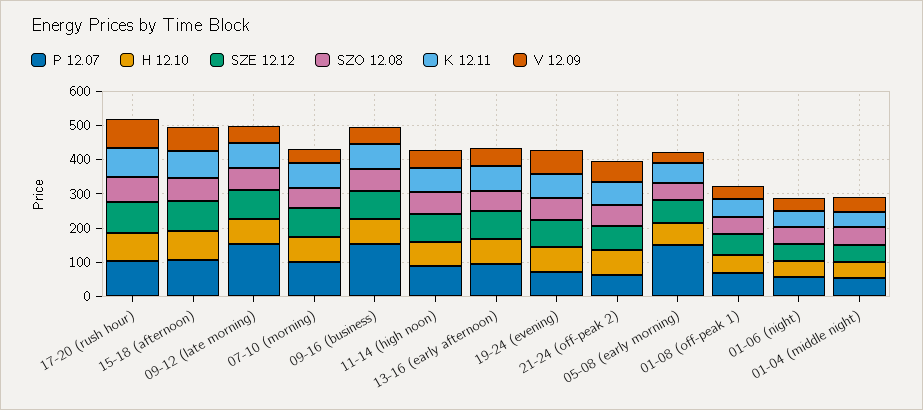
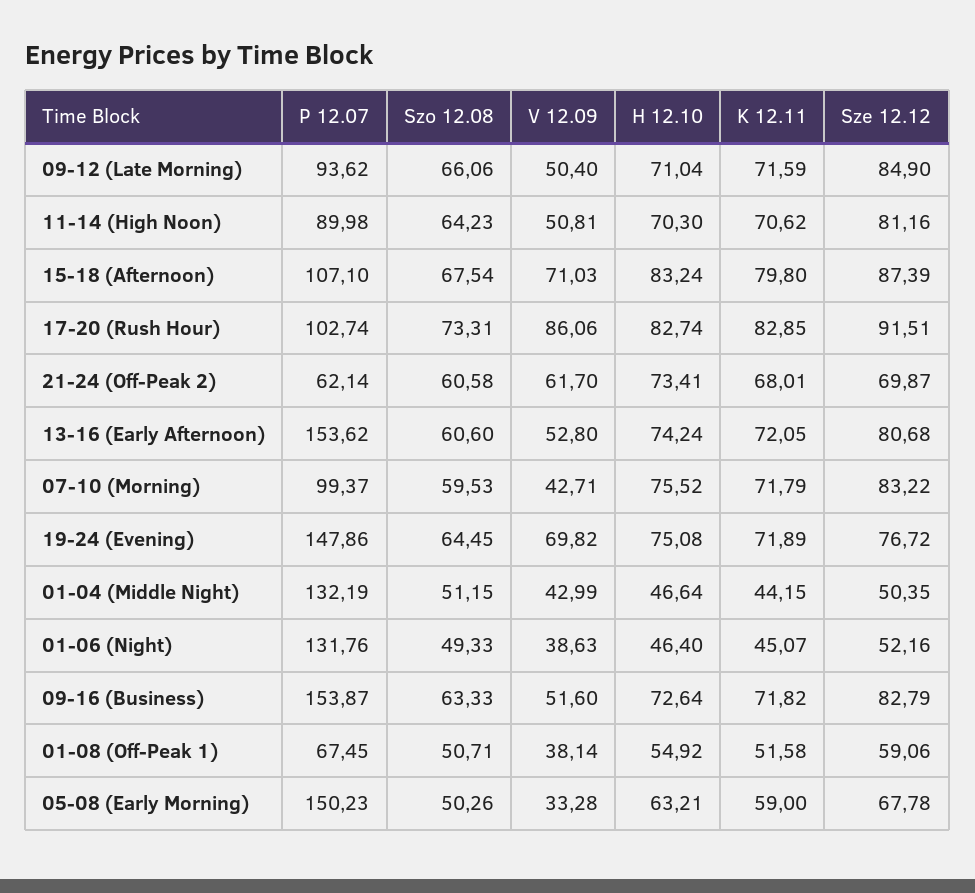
P 12.07, 09-12 (late morning): 150 -> 93.62
P 12.07, 13-16 (early afternoon): 100 -> 153.62
P 12.07, 19-24 (evening): 75 -> 147.86
P 12.07, 01-06 (night): 50 -> 131.76
P 12.07, 01-04 (middle night): 50 -> 132.19

